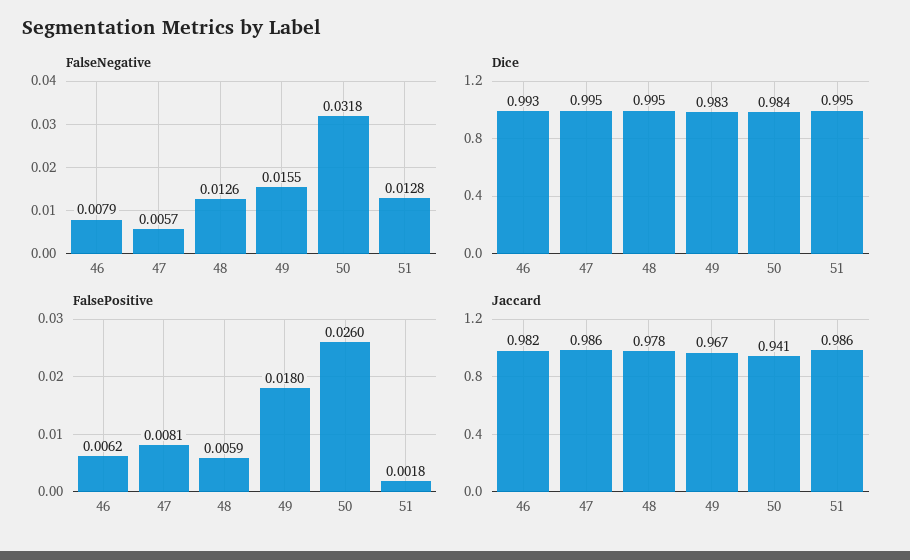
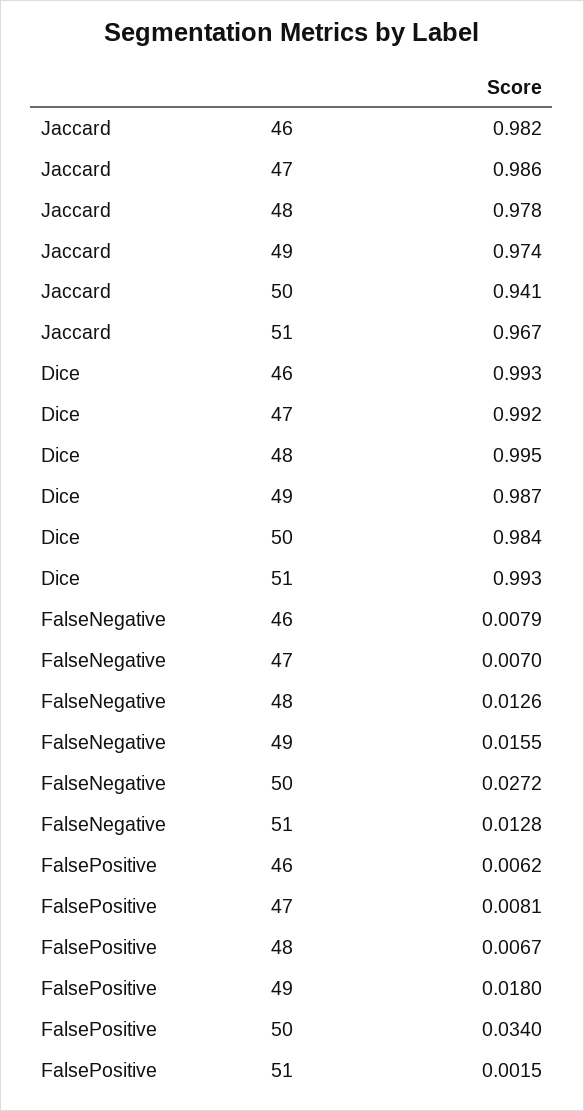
FalseNegative, 47: 0.0057 -> 0.007
FalseNegative, 50: 0.0318 -> 0.0272
Dice, 47: 0.995 -> 0.992
Dice, 49: 0.983 -> 0.987
Dice, 51: 0.995 -> 0.993
FalsePositive, 48: 0.0059 -> 0.0067
FalsePositive, 50: 0.026 -> 0.034
FalsePositive, 51: 0.0018 -> 0.0015
Jaccard, 49: 0.967 -> 0.974
Jaccard, 51: 0.986 -> 0.967

